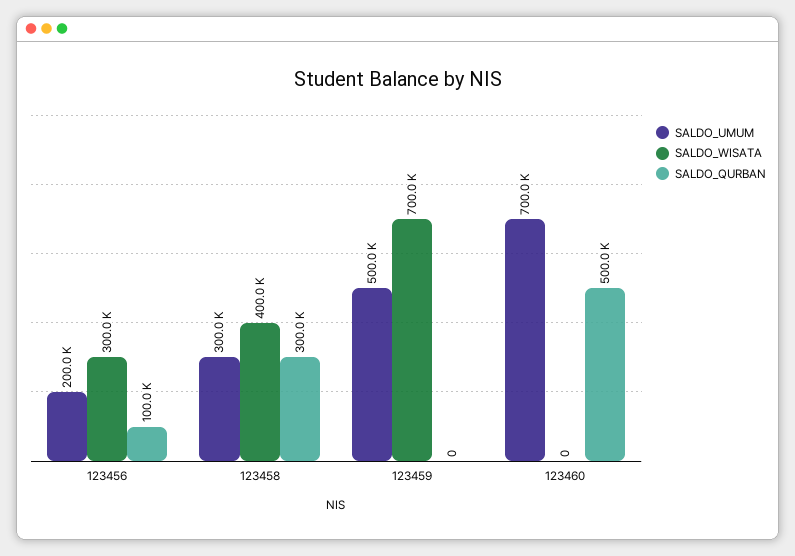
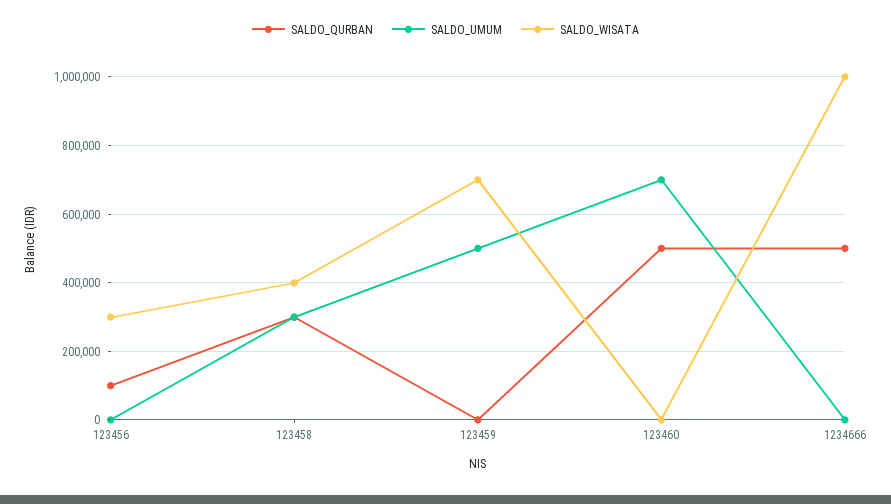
SALDO_UMUM, 123456: 200000 -> 0
SALDO_QURBAN, 1234666: none -> 500000
SALDO_UMUM, 1234666: none -> 0
SALDO_WISATA, 1234666: none -> 1000000

